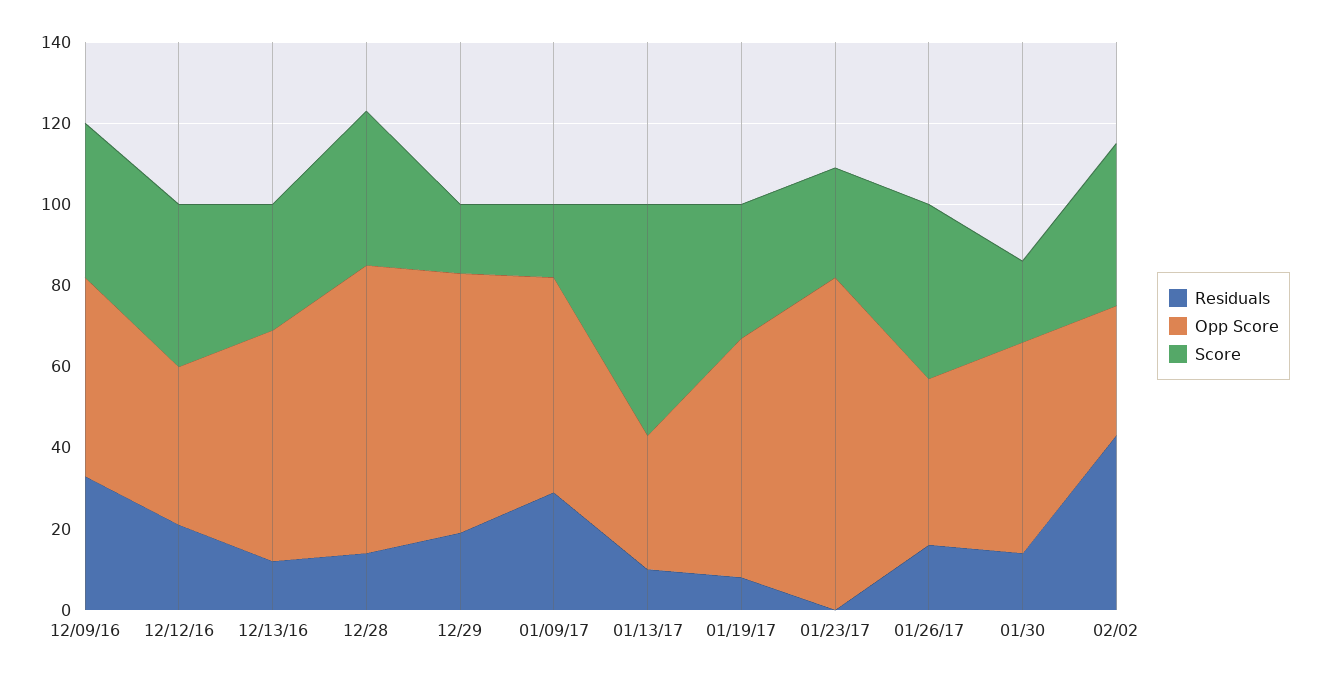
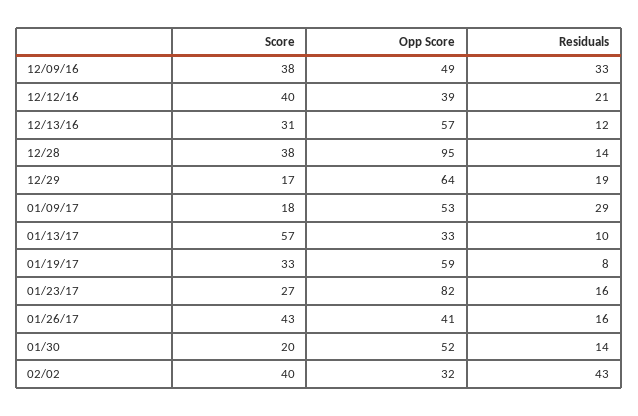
Opp Score, 12/28: 70 -> 95
Residuals, 01/23/17: 0 -> 16

